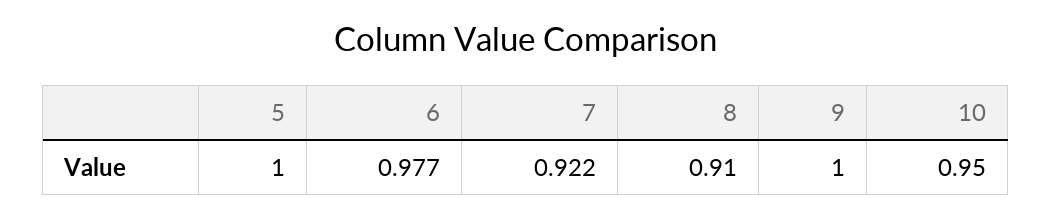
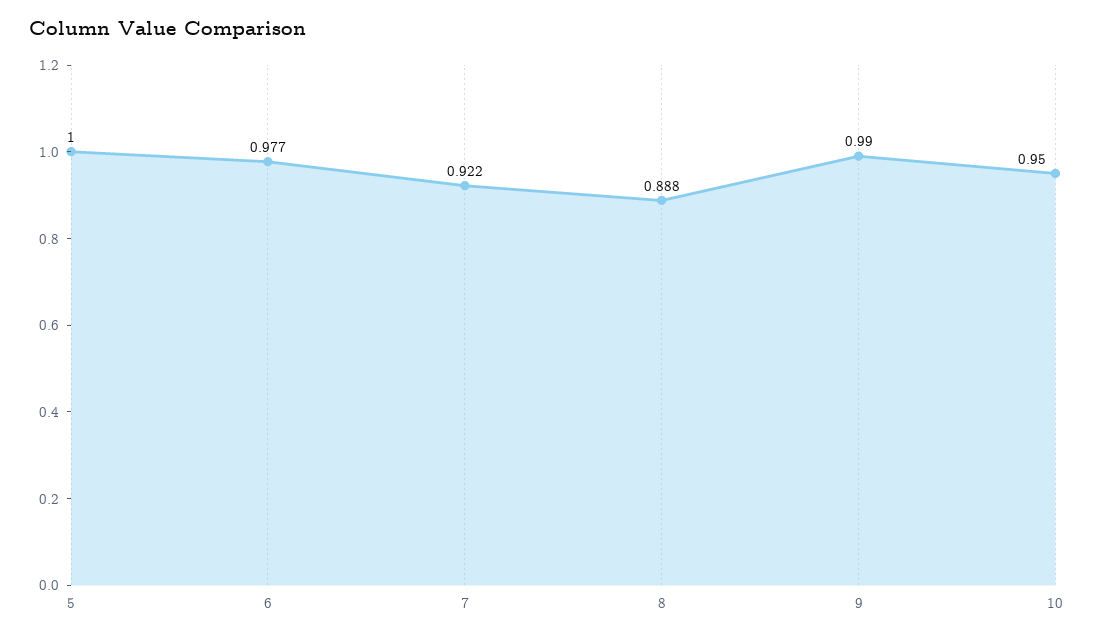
8: 0.91 -> 0.888
9: 1 -> 0.99

